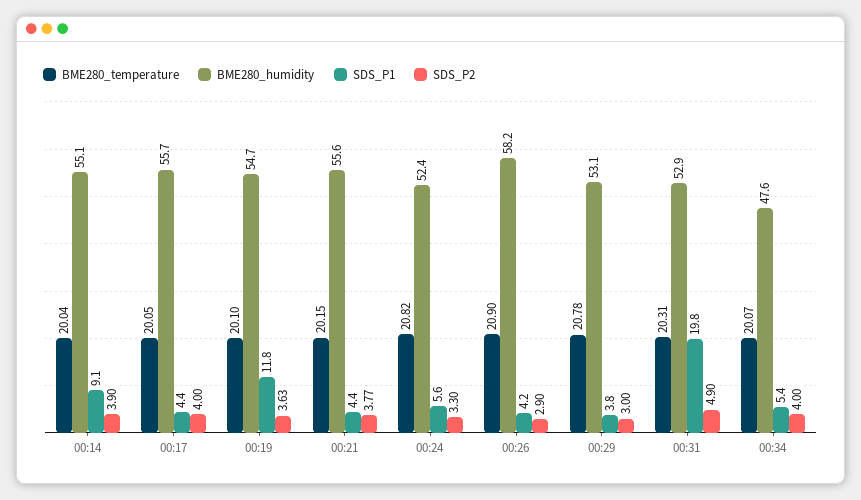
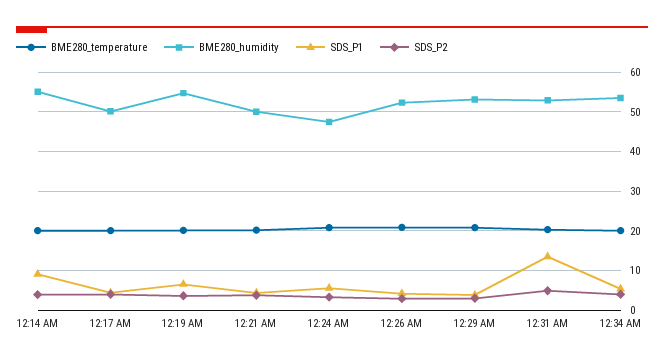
BME280_humidity, 00:17: 55.7 -> 50
SDS_P1, 00:19: 11.8 -> 6
BME280_humidity, 00:21: 55.6 -> 50
BME280_humidity, 00:24: 52.4 -> 48
BME280_humidity, 00:26: 58.2 -> 52
SDS_P1, 00:31: 19.8 -> 14
BME280_humidity, 00:34: 47.6 -> 54

